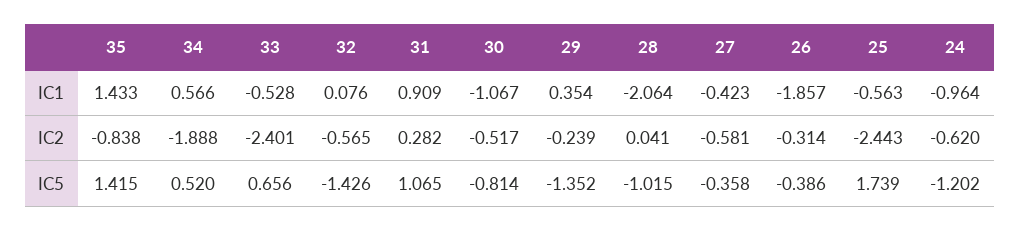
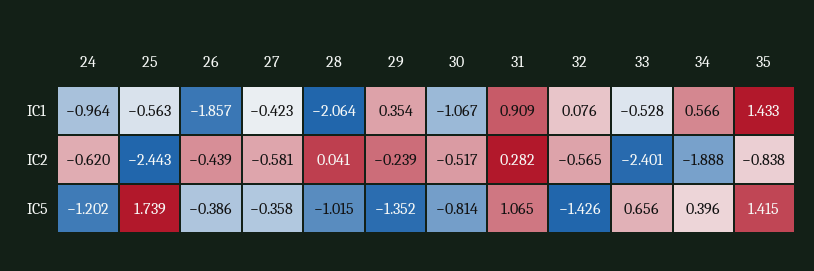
26, IC2: -0.314 -> -0.439
34, IC5: 0.52 -> 0.396

